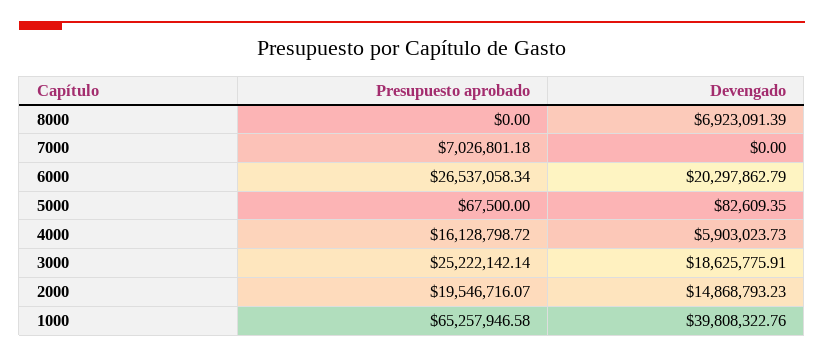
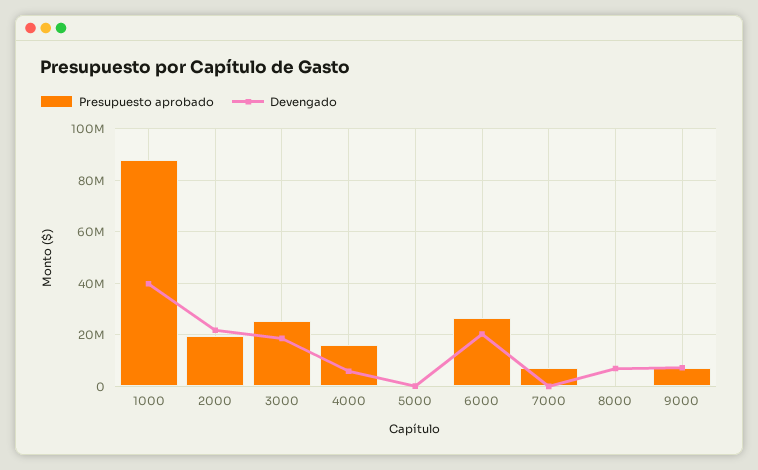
Devengado, 2000: 14868793.23 -> 22500000
Presupuesto aprobado, 1000: 65257946.58 -> 87500000
Presupuesto aprobado, 9000: none -> 7500000
Devengado, 9000: none -> 7500000

